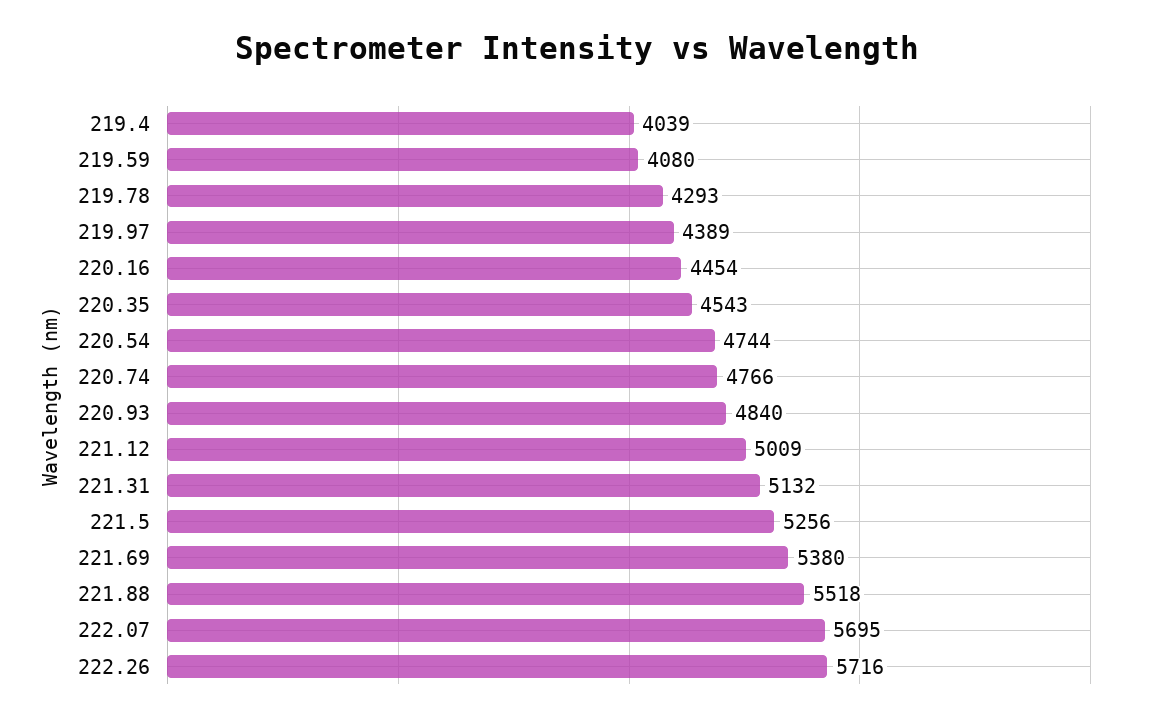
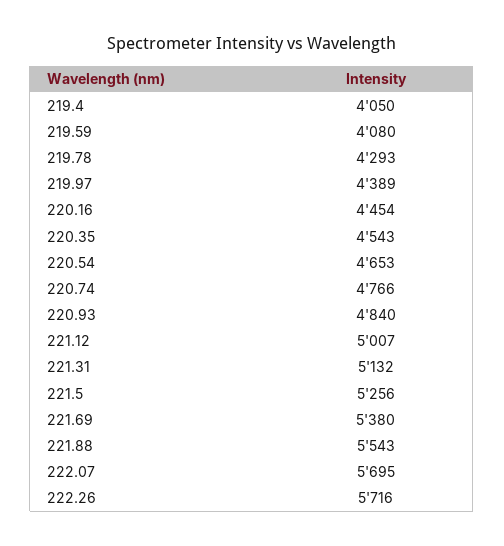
219.4: 4039 -> 4050
220.54: 4744 -> 4653
221.12: 5009 -> 5007
221.88: 5518 -> 5543

